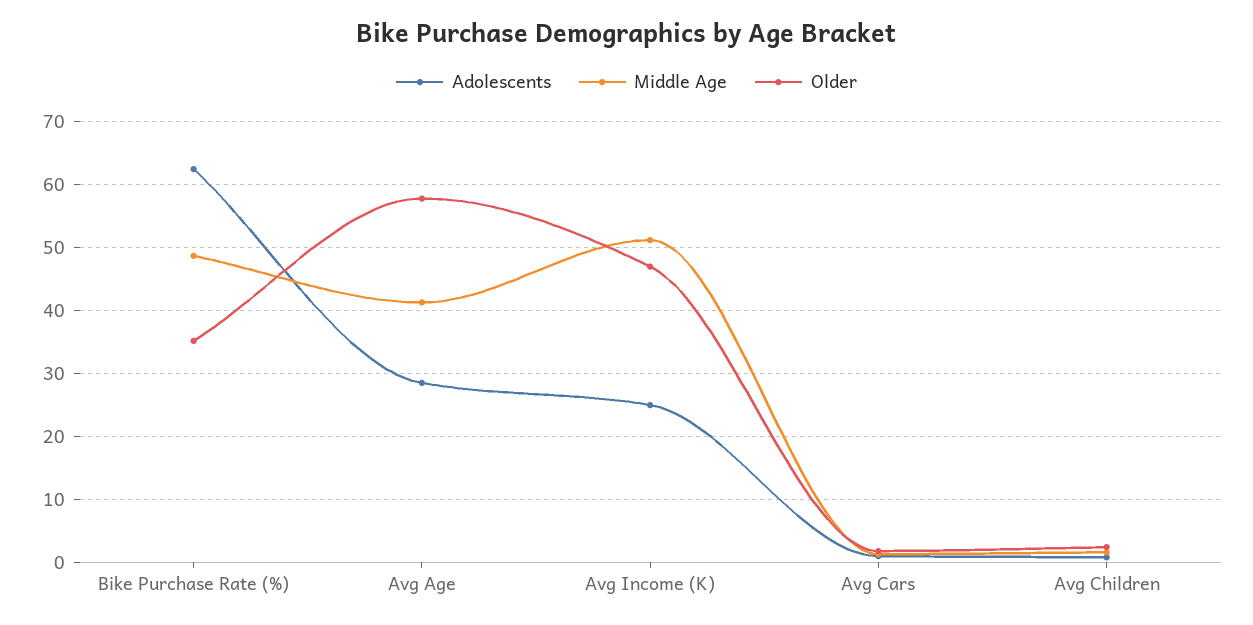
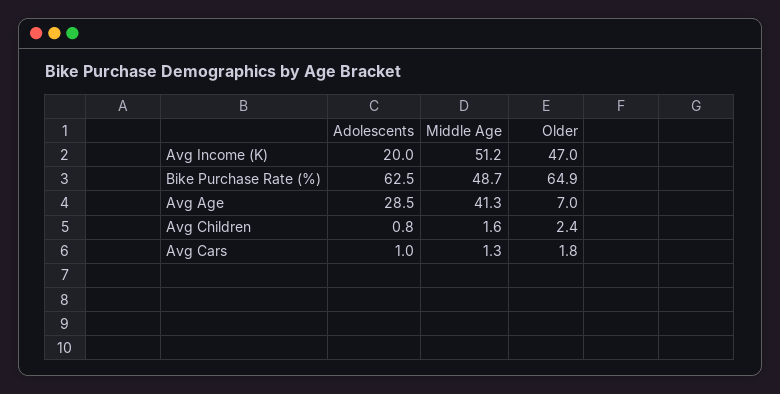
Older, Bike Purchase Rate (%): 35 -> 64.9
Older, Avg Age: 58 -> 7
Adolescents, Avg Income (K): 25 -> 20

